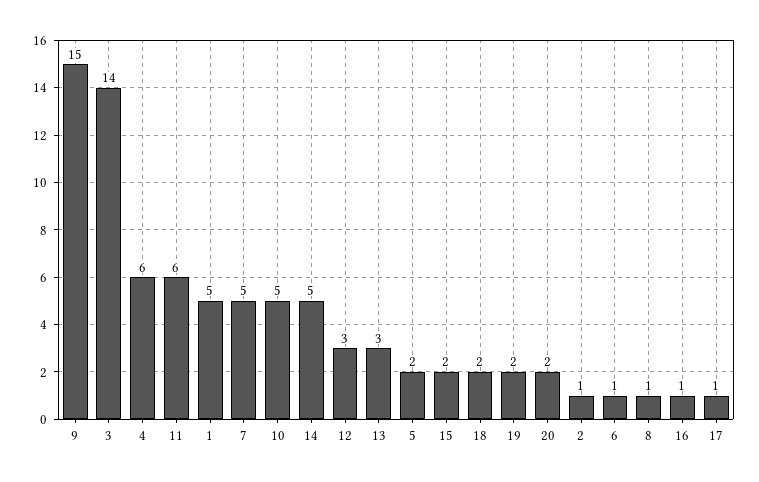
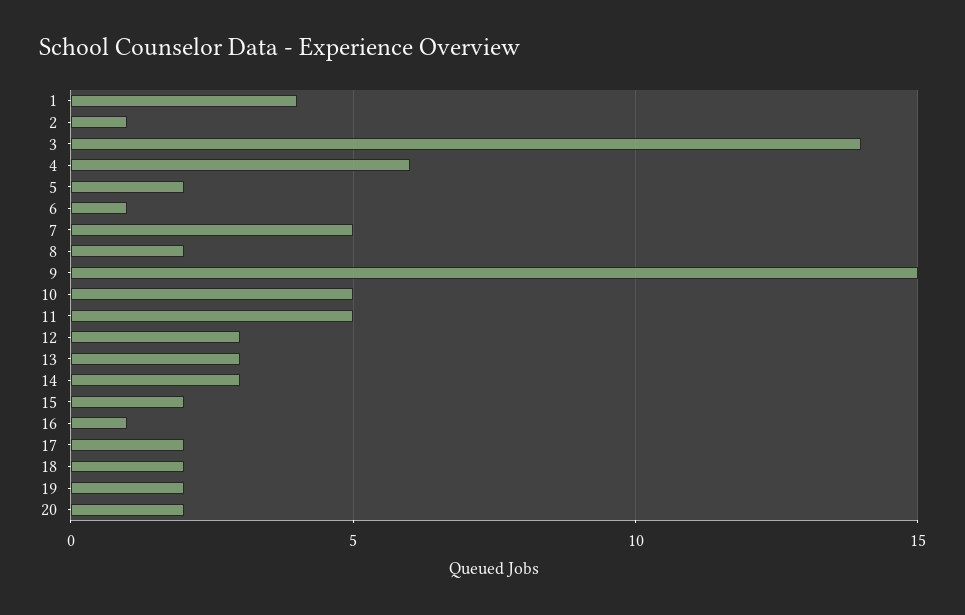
11: 6 -> 5
1: 5 -> 4
14: 5 -> 3
8: 1 -> 2
17: 1 -> 2

